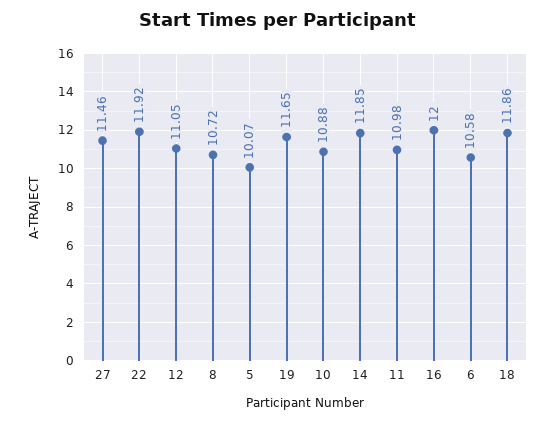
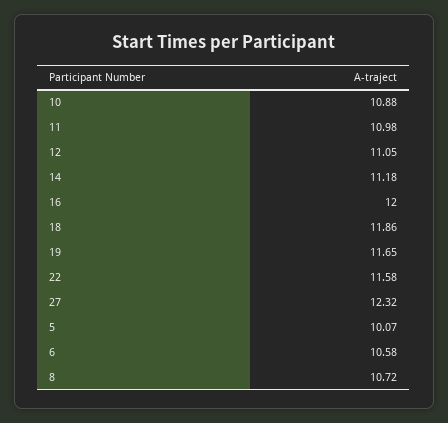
27: 11.46 -> 12.32
22: 11.92 -> 11.58
14: 11.85 -> 11.18

